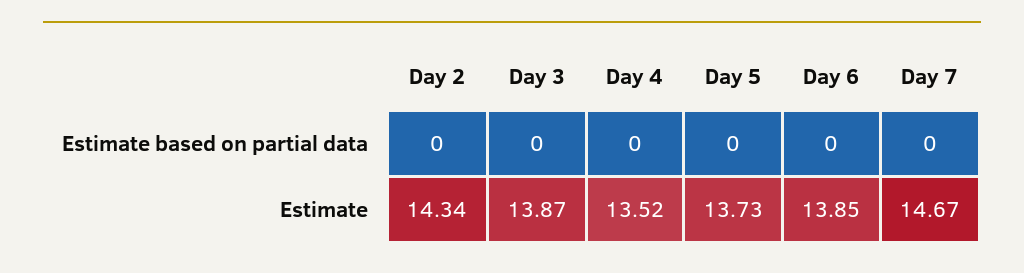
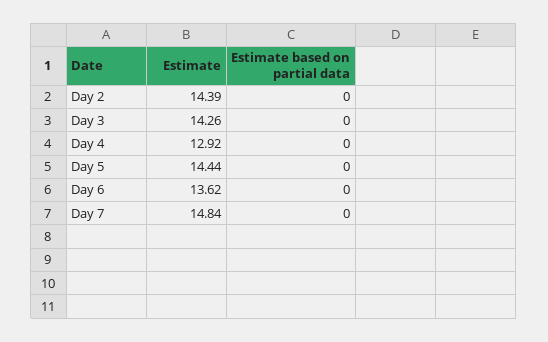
Day 2, Estimate: 14.34 -> 14.39
Day 3, Estimate: 13.87 -> 14.26
Day 4, Estimate: 13.52 -> 12.92
Day 5, Estimate: 13.73 -> 14.44
Day 6, Estimate: 13.85 -> 13.62
Day 7, Estimate: 14.67 -> 14.84

